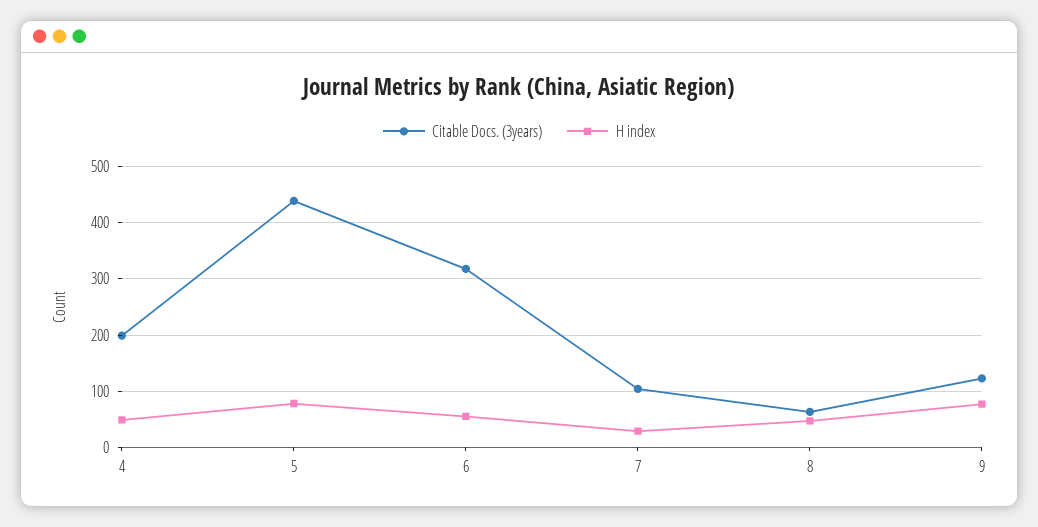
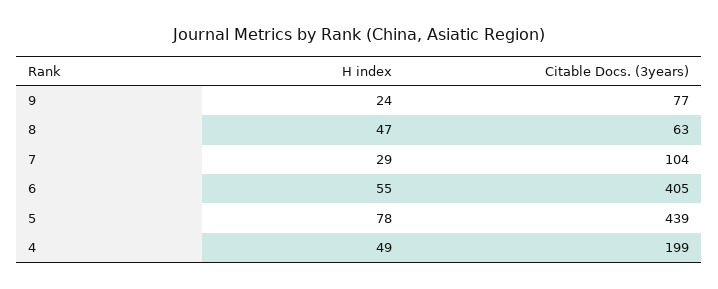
Citable Docs. (3years), 6: 320 -> 405
Citable Docs. (3years), 9: 120 -> 77
H index, 9: 80 -> 24

